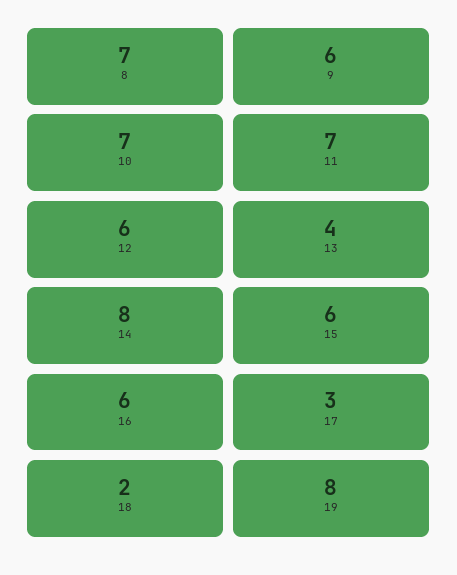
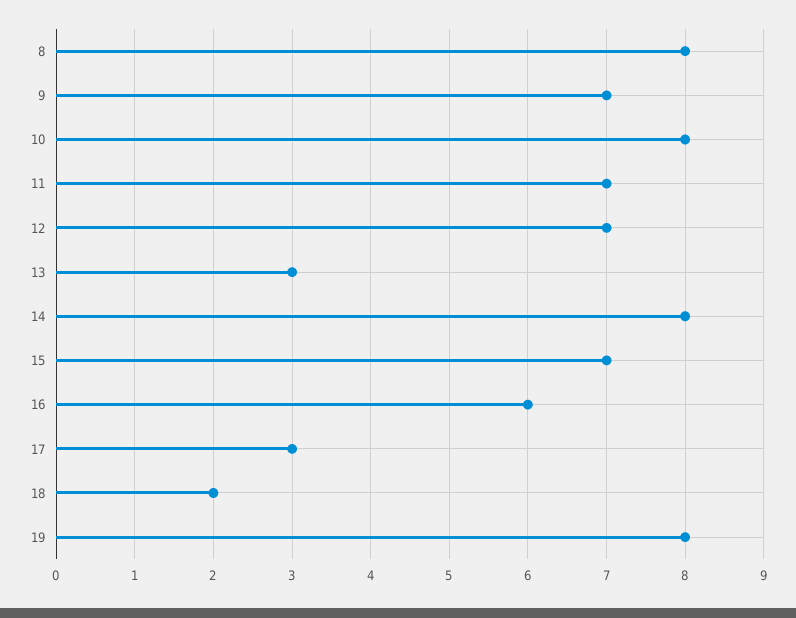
8: 7 -> 8
9: 6 -> 7
10: 7 -> 8
12: 6 -> 7
13: 4 -> 3
15: 6 -> 7

